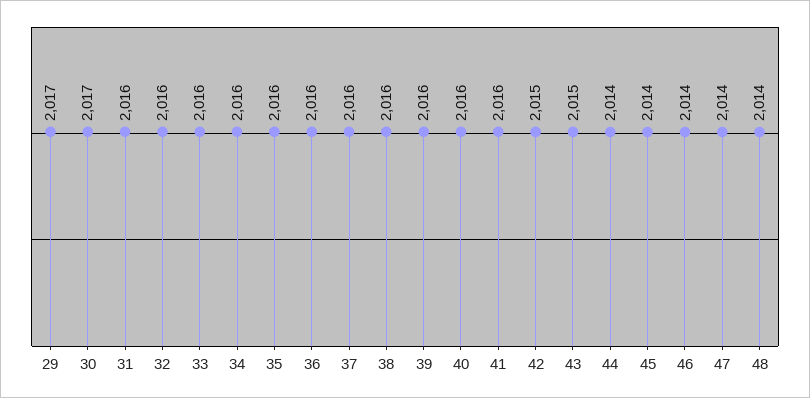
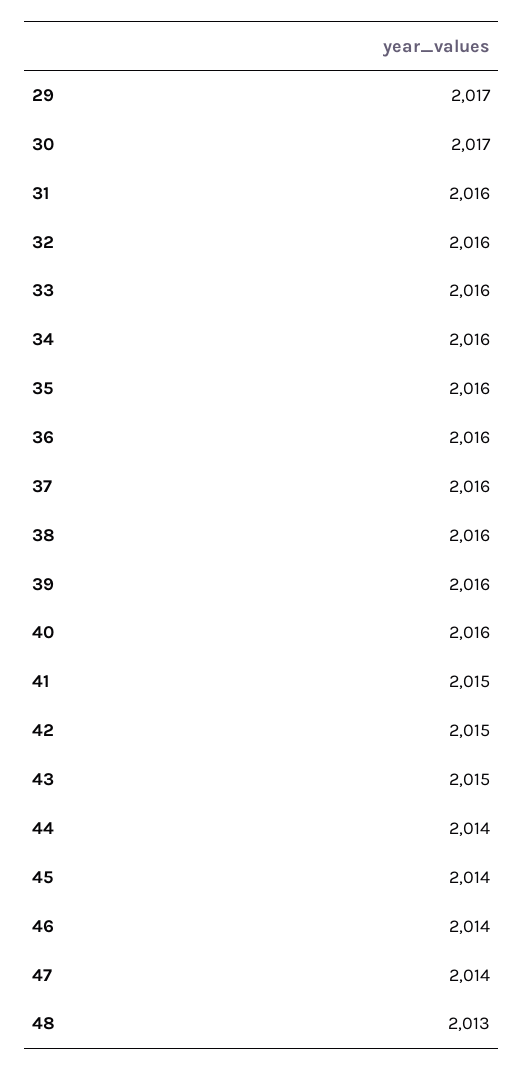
41: 2016 -> 2015
48: 2014 -> 2013

